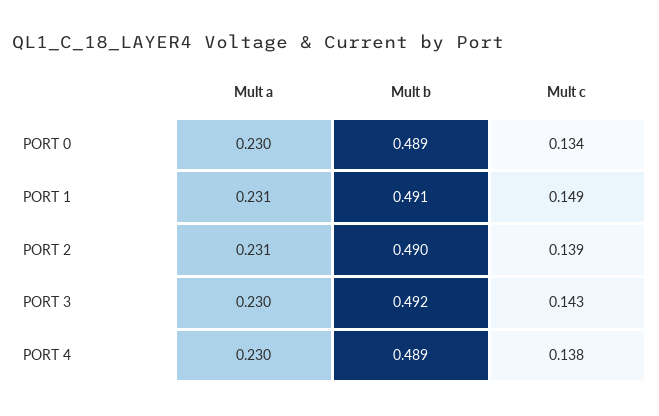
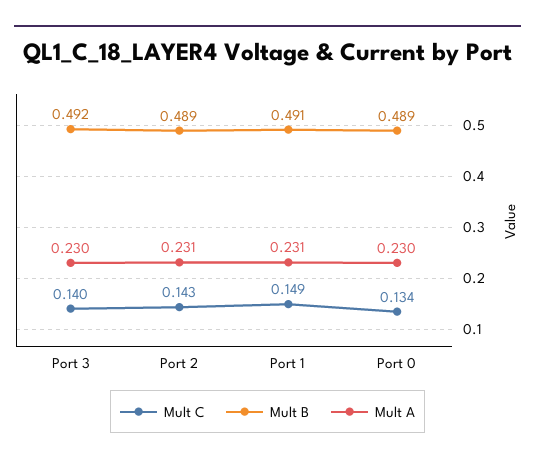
Mult b, PORT 2: 0.49 -> 0.489
Mult c, PORT 2: 0.139 -> 0.143
Mult c, PORT 3: 0.143 -> 0.14
Mult a, PORT 4: 0.23 -> none
Mult b, PORT 4: 0.489 -> none
Mult c, PORT 4: 0.138 -> none

